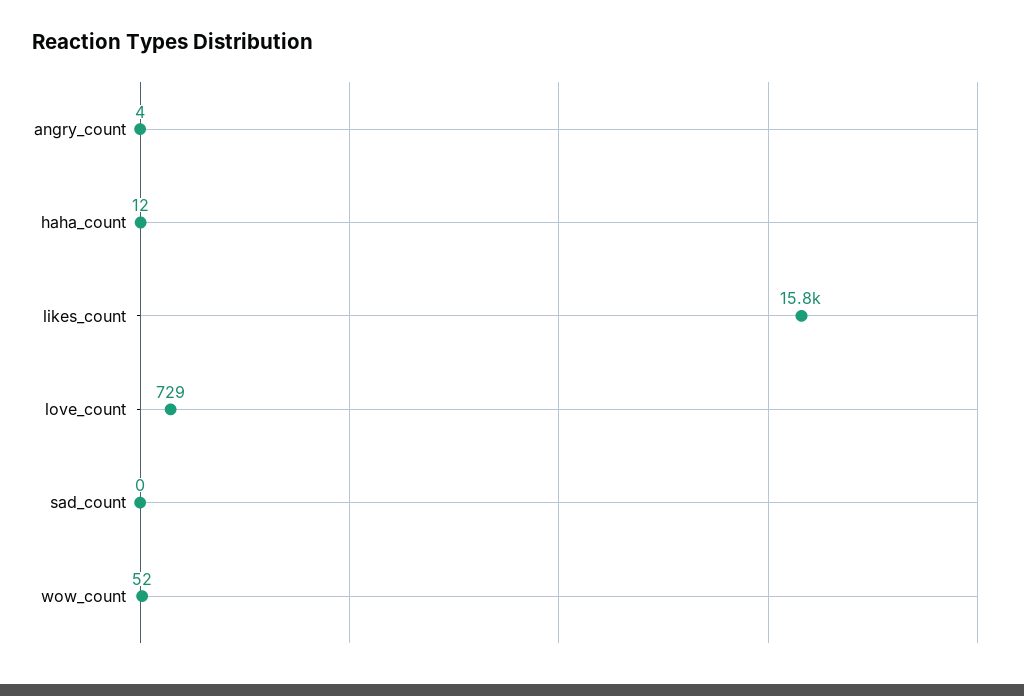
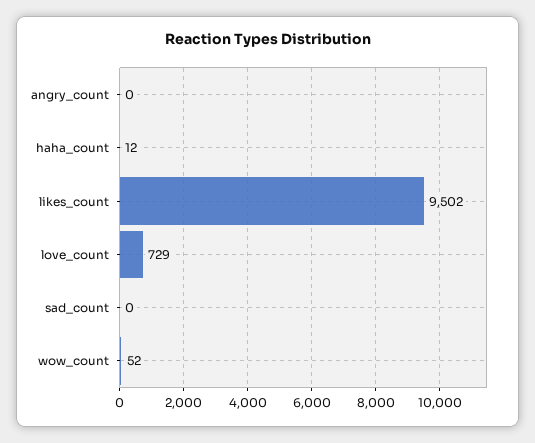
angry_count: 4 -> 0
likes_count: 15800 -> 9502

